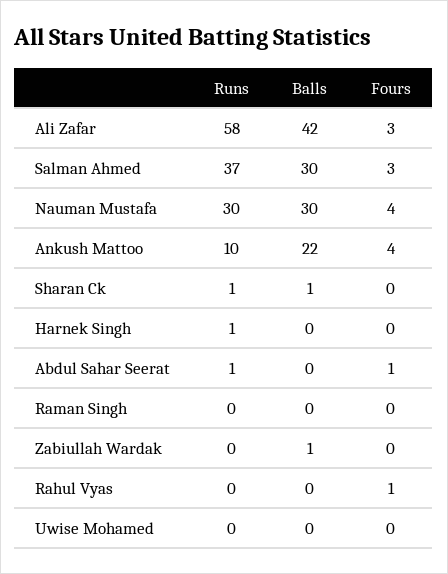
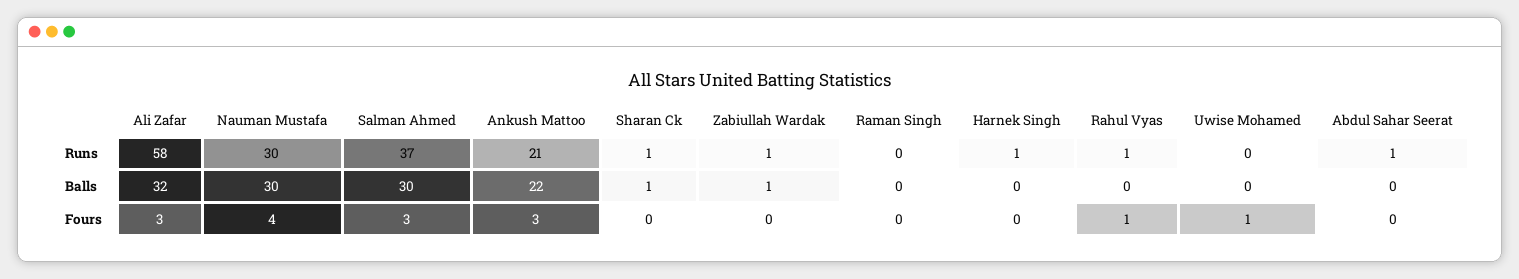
Balls, Ali Zafar: 42 -> 32
Runs, Ankush Mattoo: 10 -> 21
Fours, Ankush Mattoo: 4 -> 3
Fours, Abdul Sahar Seerat: 1 -> 0
Runs, Zabiullah Wardak: 0 -> 1
Runs, Rahul Vyas: 0 -> 1
Fours, Uwise Mohamed: 0 -> 1

